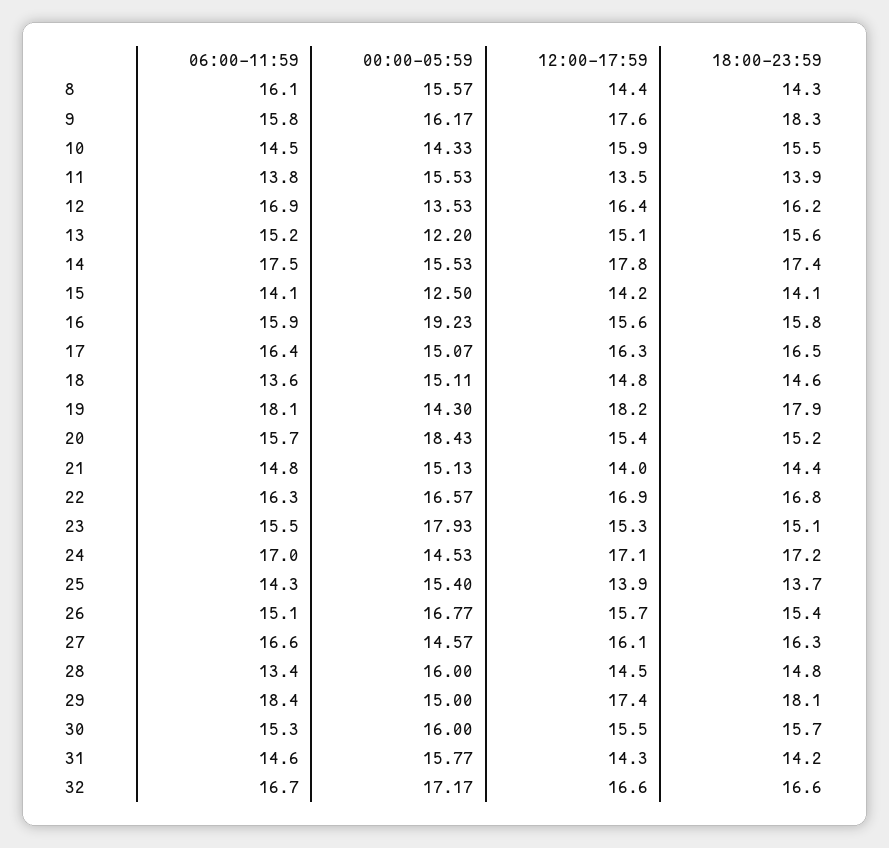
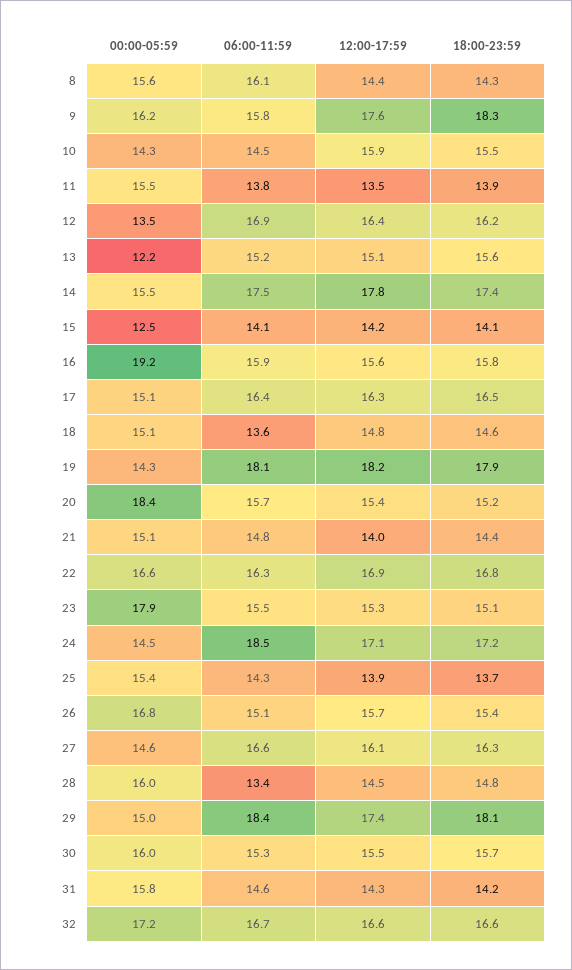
06:00-11:59, 24: 17 -> 18.5

